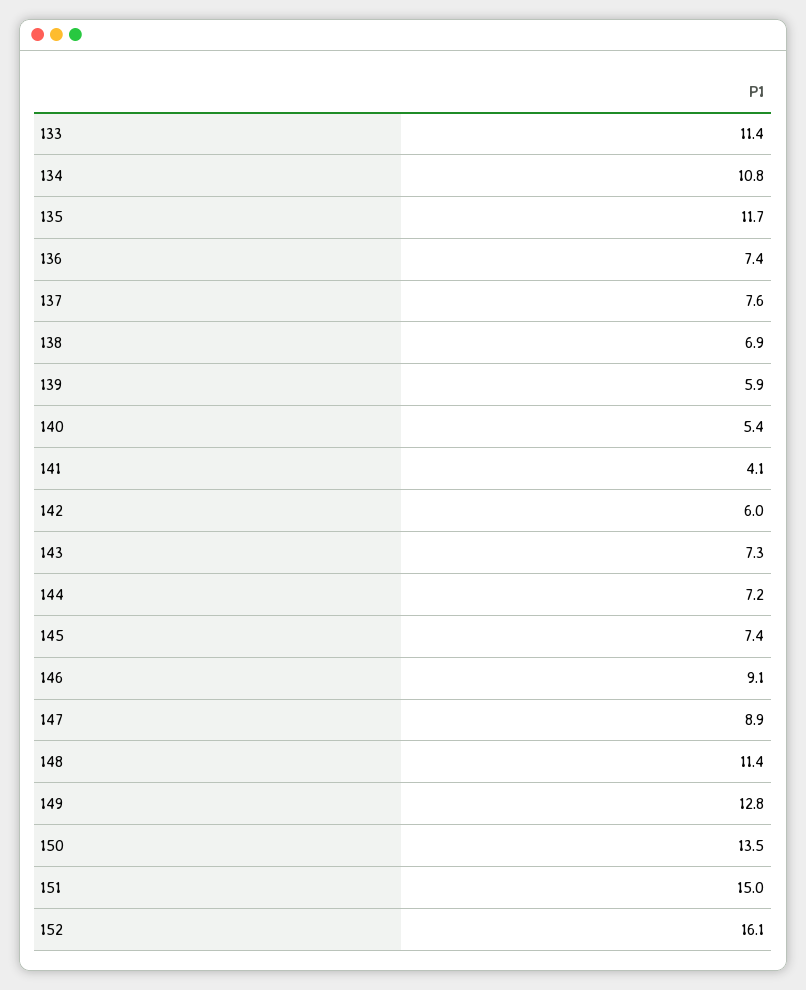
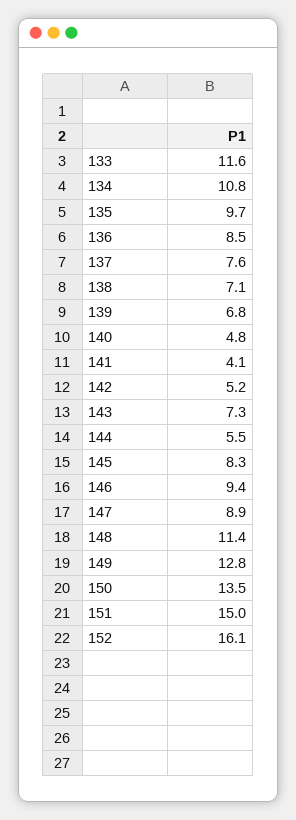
133: 11.4 -> 11.6
135: 11.7 -> 9.7
136: 7.4 -> 8.5
138: 6.9 -> 7.1
139: 5.9 -> 6.8
140: 5.4 -> 4.8
142: 6 -> 5.2
144: 7.2 -> 5.5
145: 7.4 -> 8.3
146: 9.1 -> 9.4

